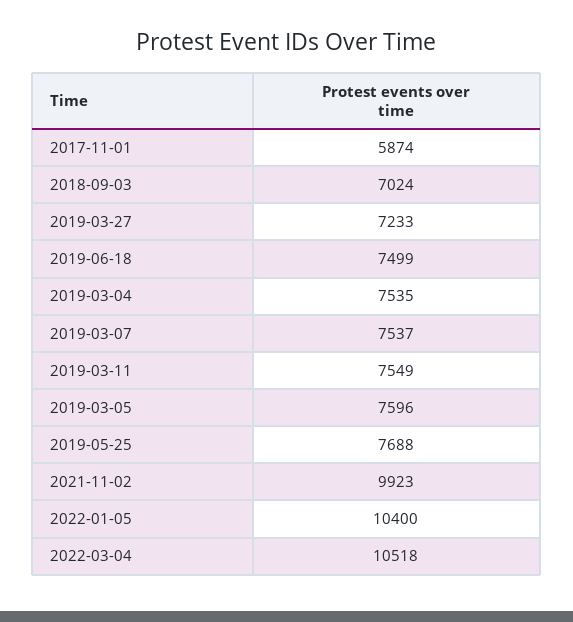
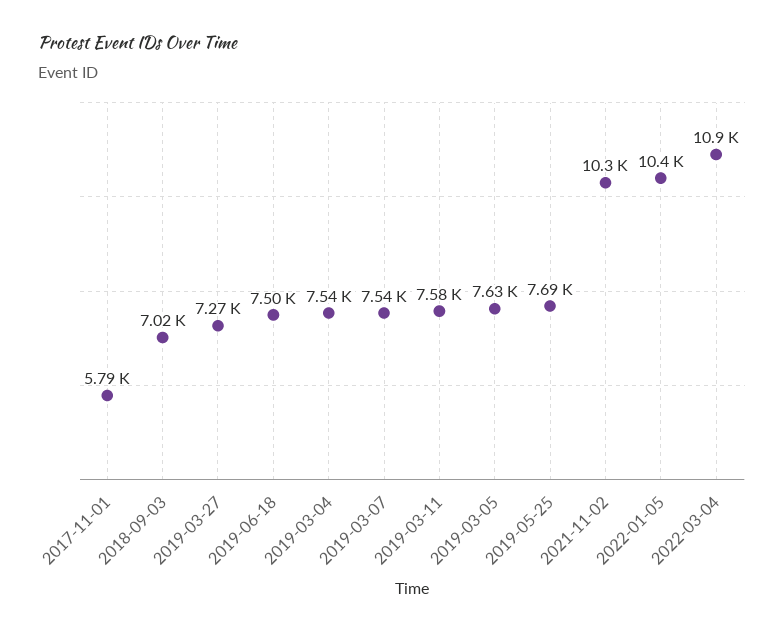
2017-11-01: 5874 -> 5790
2019-03-27: 7233 -> 7270
2019-03-11: 7549 -> 7580
2019-03-05: 7596 -> 7630
2021-11-02: 9923 -> 10300
2022-03-04: 10518 -> 10900

